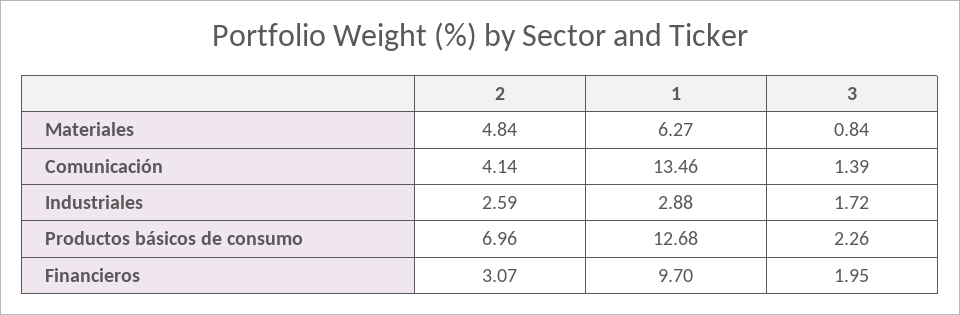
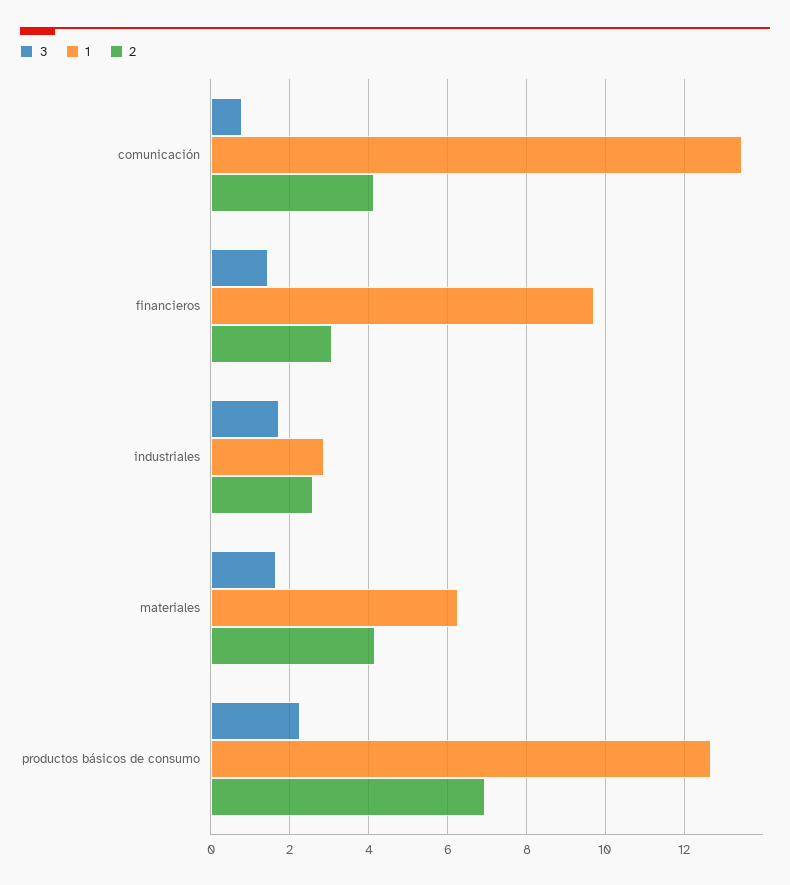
2, Materiales: 4.84 -> 4.2
3, Materiales: 0.84 -> 1.6
3, Comunicación: 1.39 -> 0.8
3, Financieros: 1.95 -> 1.4

